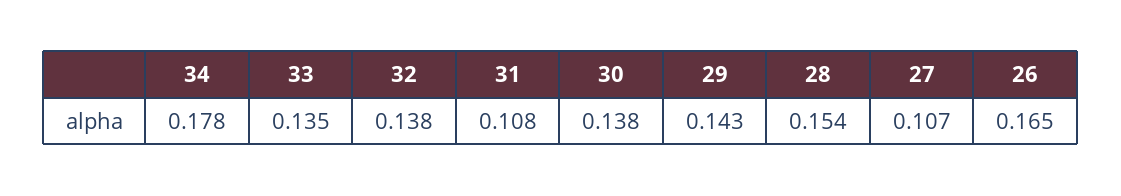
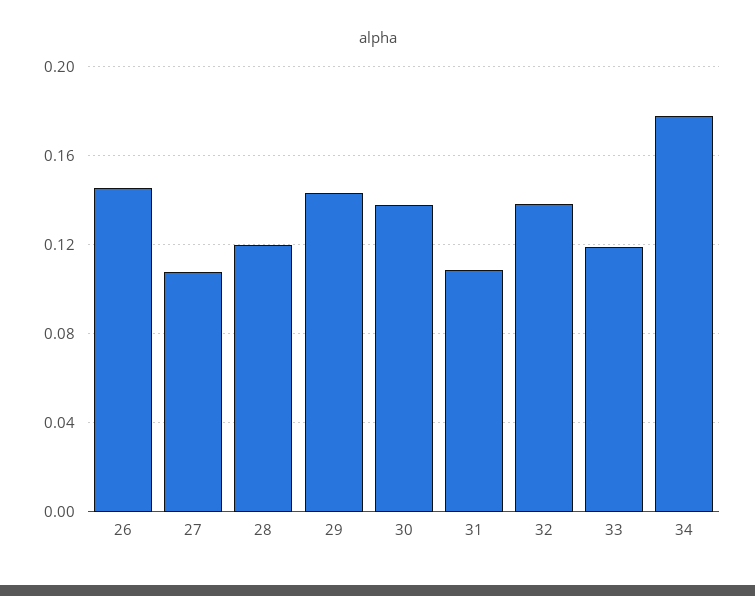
33: 0.135 -> 0.12
28: 0.154 -> 0.12
26: 0.165 -> 0.145

